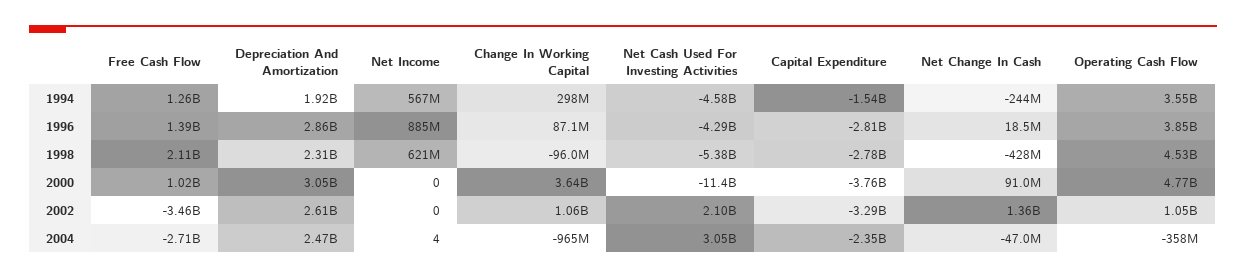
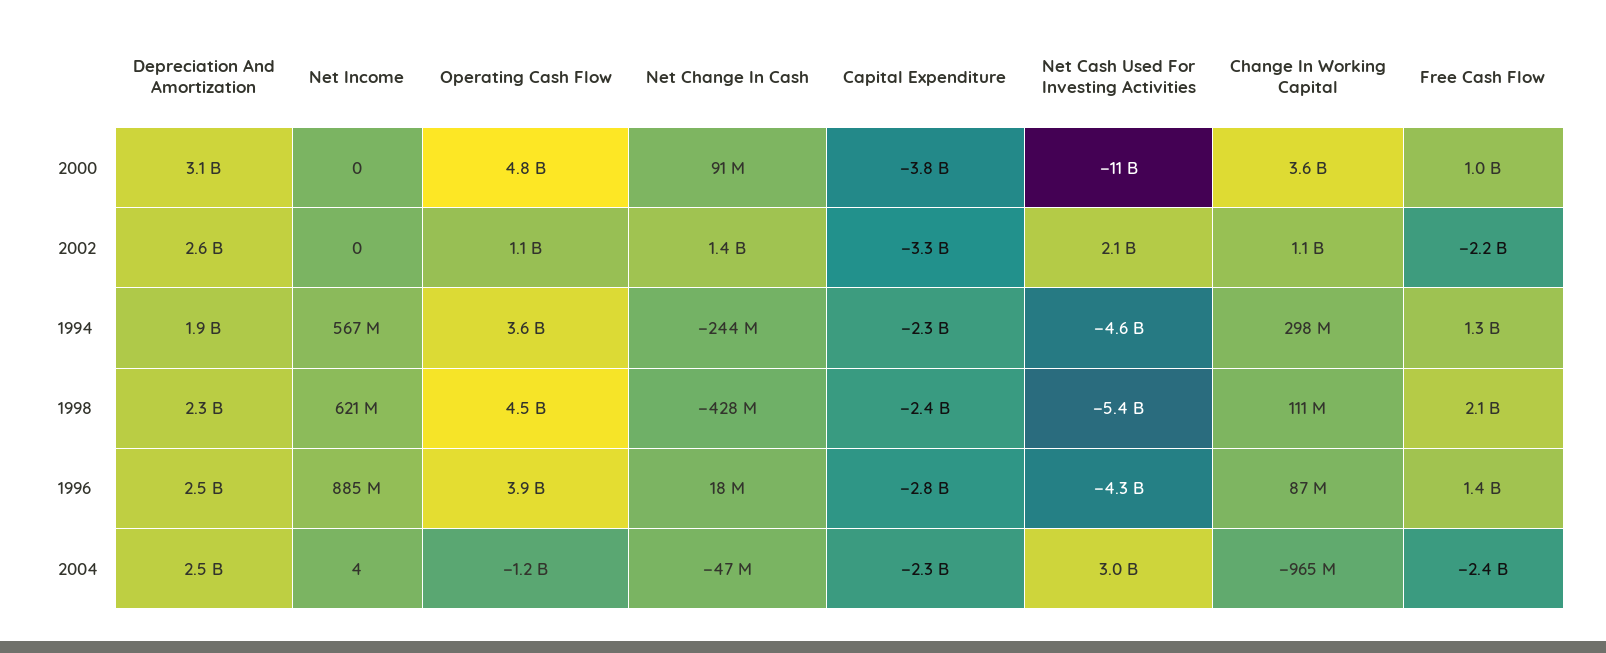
Capital Expenditure, 1994: -1540000000 -> -2300000000
Depreciation And Amortization, 1996: 2860000000 -> 2500000000
Change In Working Capital, 1998: -96000000 -> 111000000
Capital Expenditure, 1998: -2780000000 -> -2400000000
Free Cash Flow, 2002: -3460000000 -> -2200000000
Free Cash Flow, 2004: -2710000000 -> -2400000000
Operating Cash Flow, 2004: -358000000 -> -1200000000

